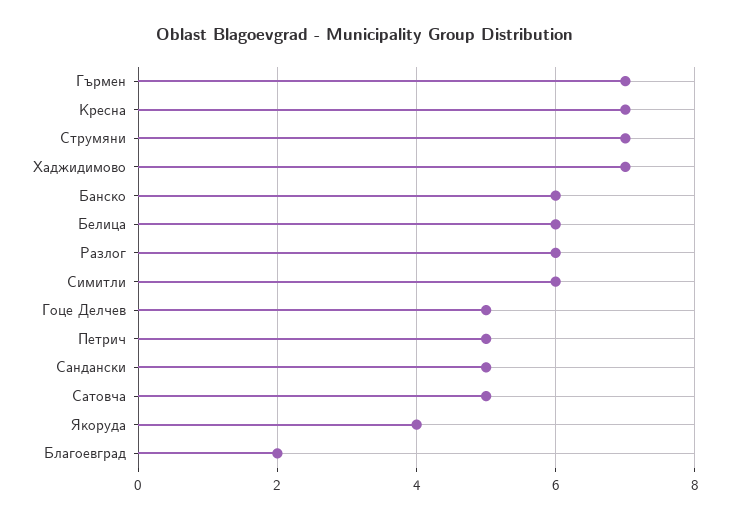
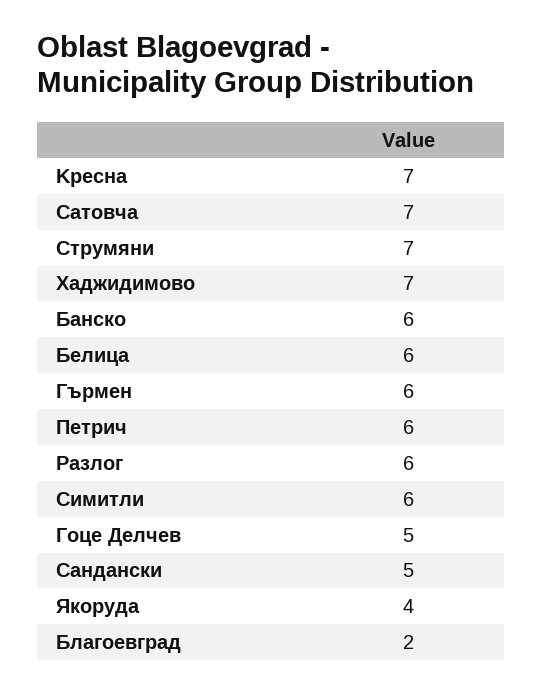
Гърмен: 7 -> 6
Петрич: 5 -> 6
Cатовча: 5 -> 7

